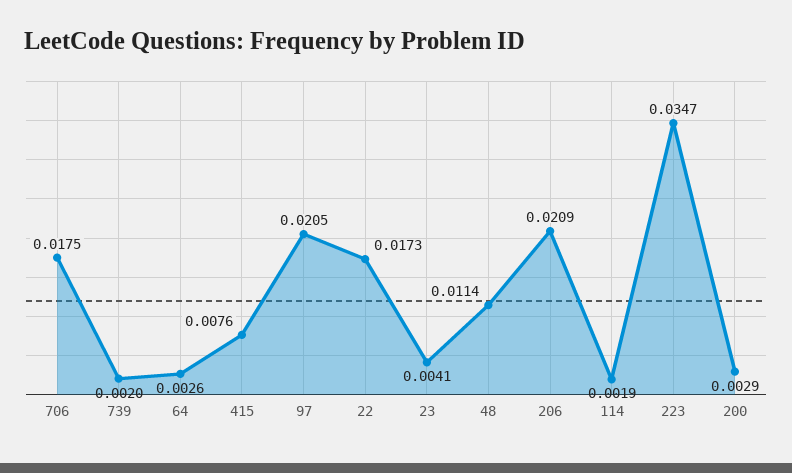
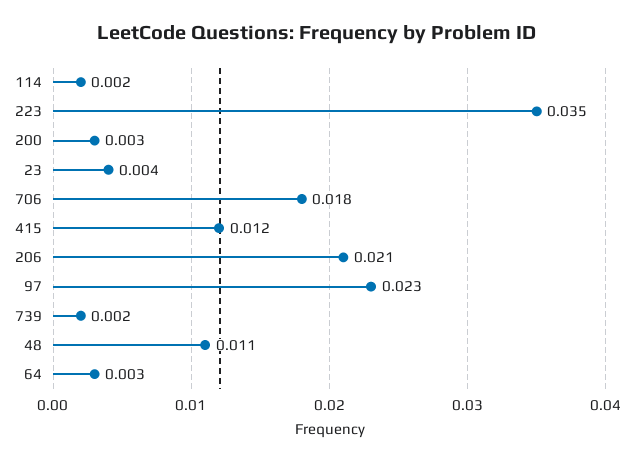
415: 0.0076 -> 0.012
97: 0.0205 -> 0.023
22: 0.0173 -> none

